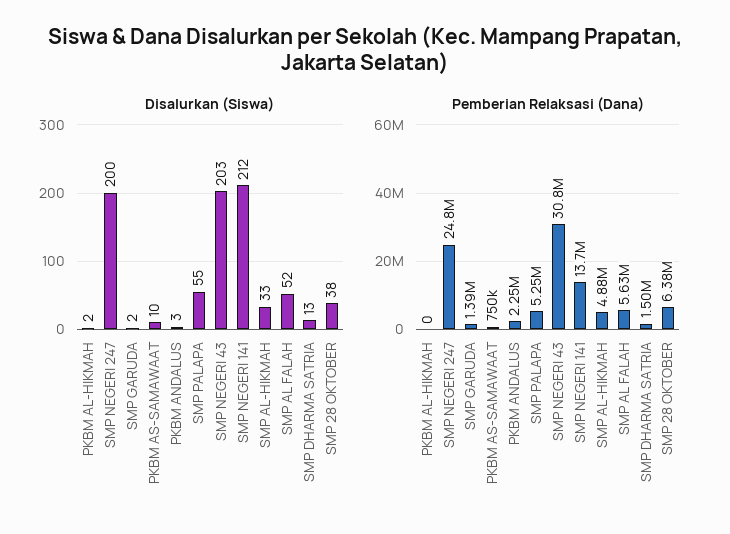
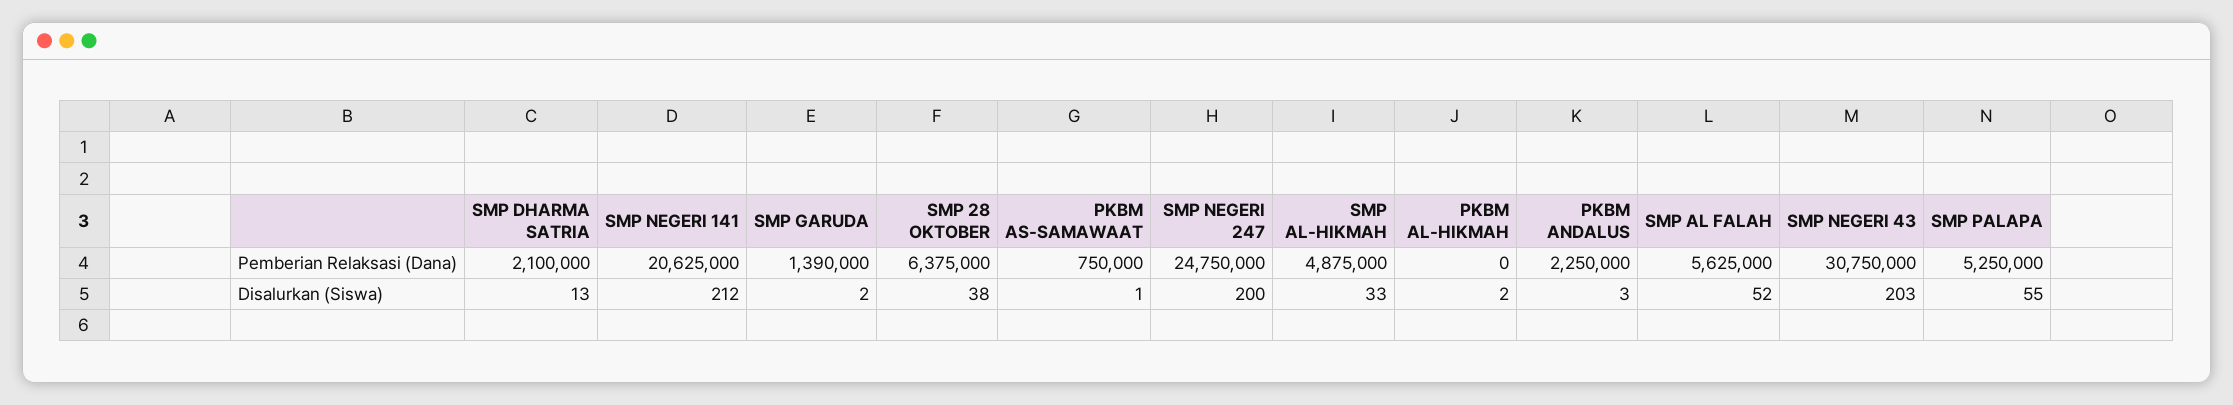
Disalurkan (Siswa), PKBM AS-SAMAWAAT: 10 -> 1
Pemberian Relaksasi (Dana), SMP NEGERI 141: 13700000 -> 20625000
Pemberian Relaksasi (Dana), SMP DHARMA SATRIA: 1500000 -> 2100000

